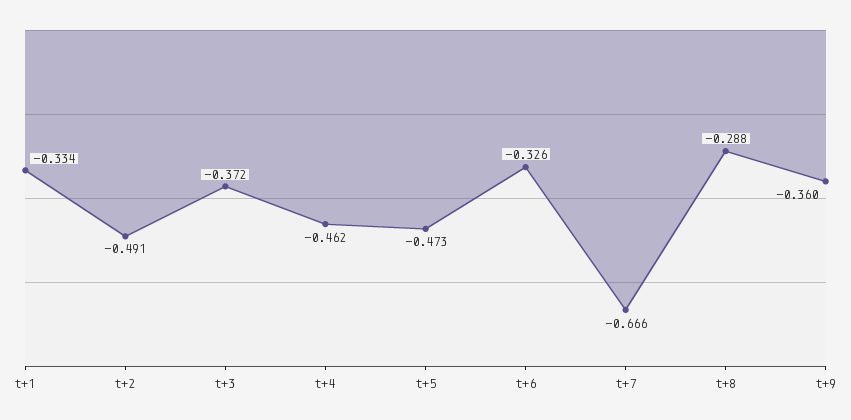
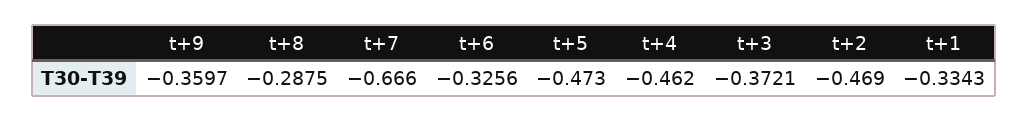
t+2: -0.491 -> -0.469

